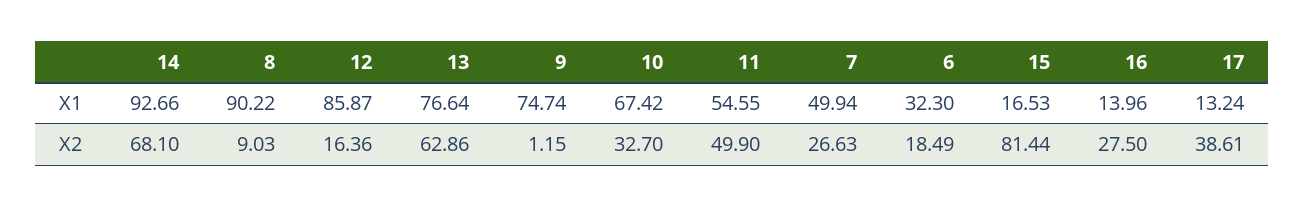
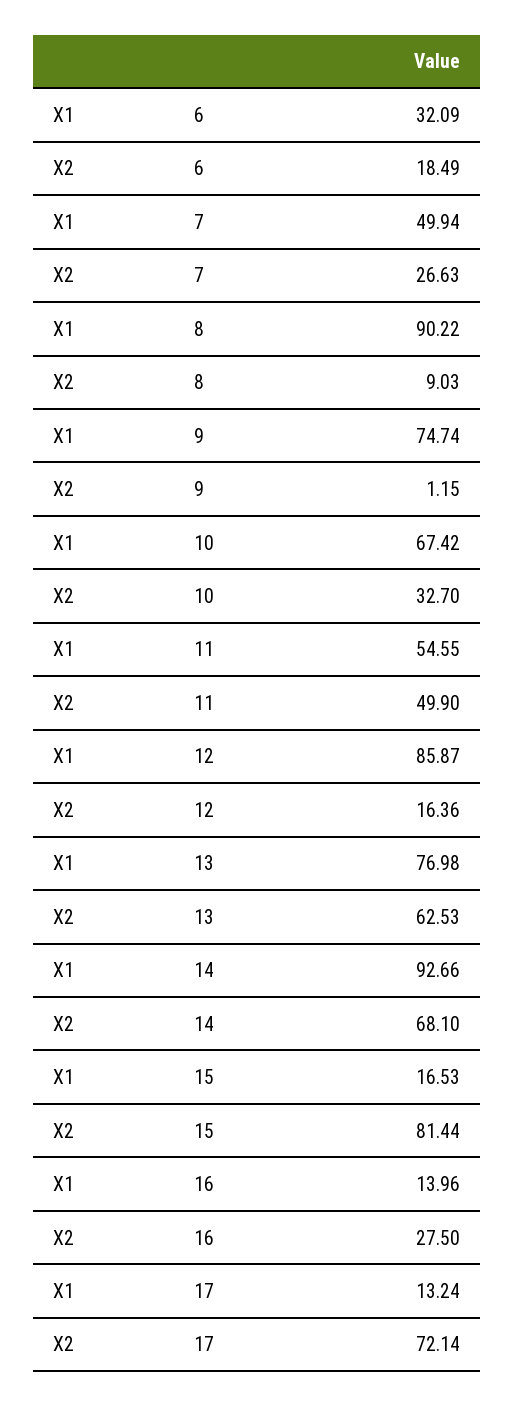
13, X1: 76.64 -> 76.98
6, X1: 32.3 -> 32.09
13, X2: 62.86 -> 62.53
17, X2: 38.61 -> 72.14

